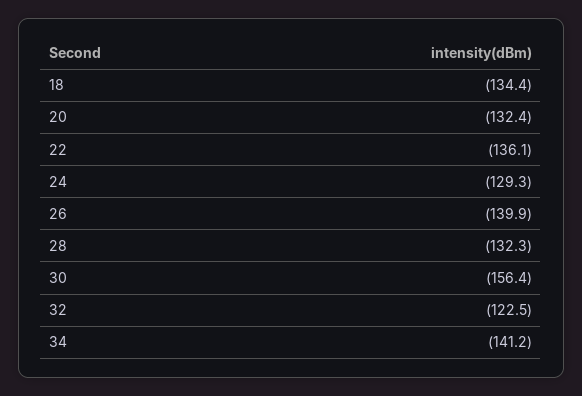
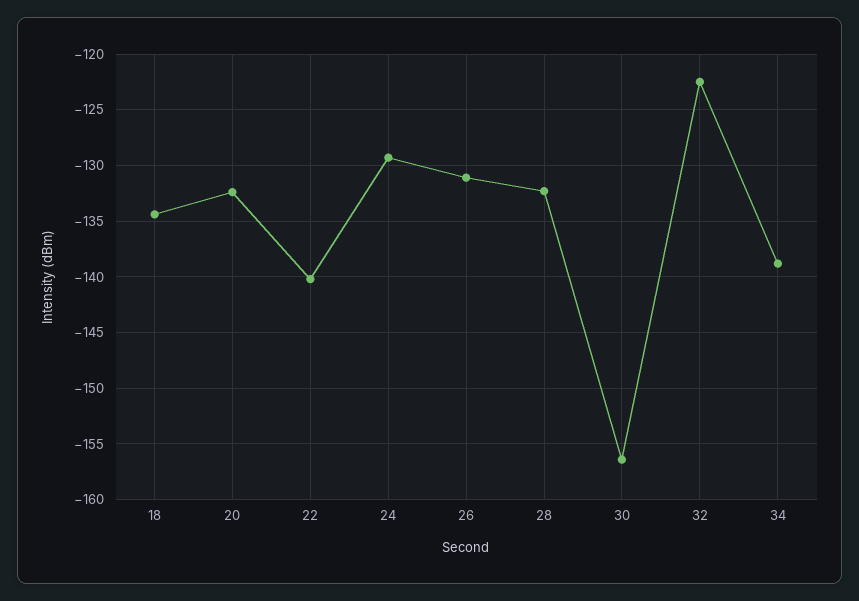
22: -136.1 -> -140
26: -139.9 -> -131
34: -141.2 -> -139

